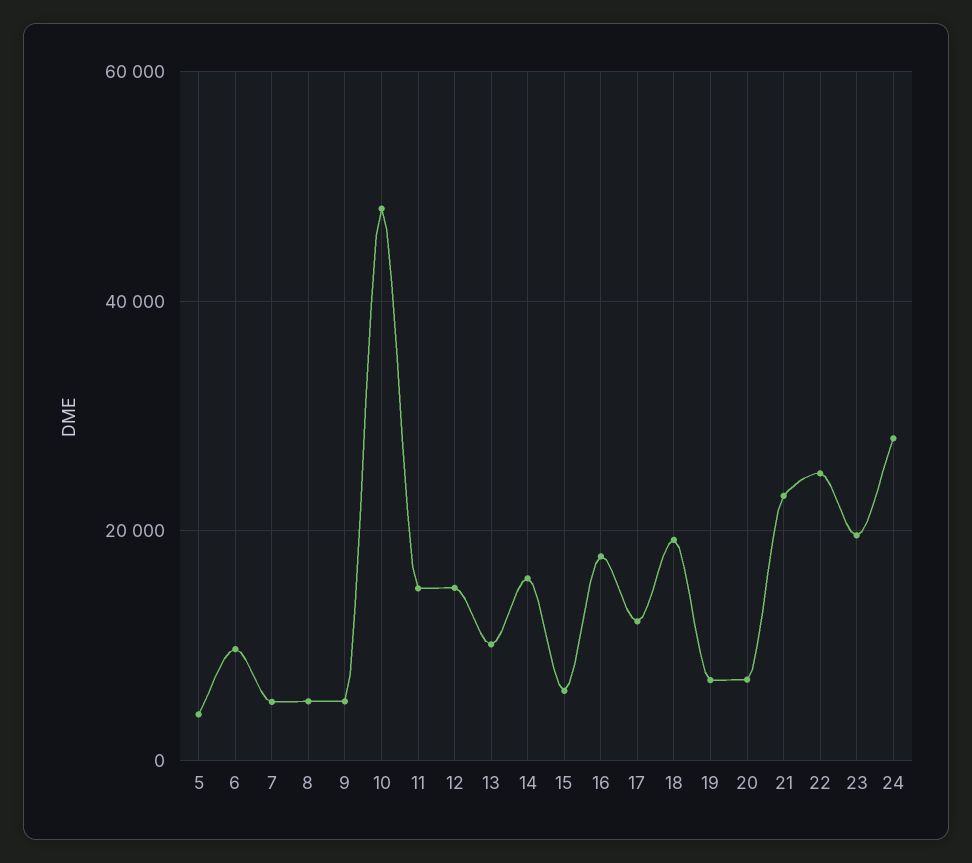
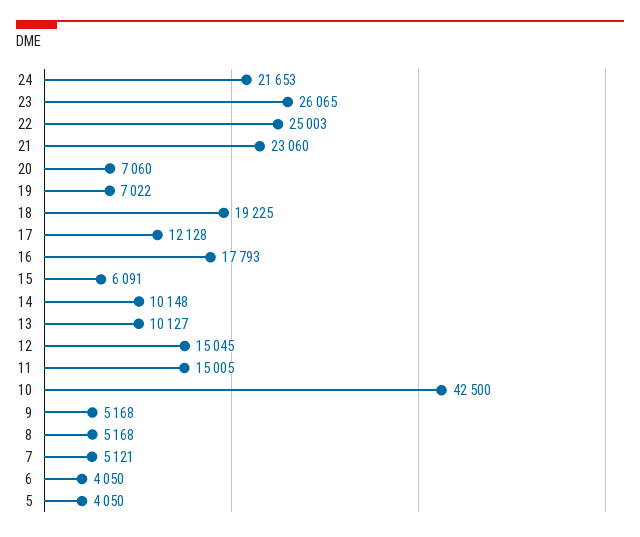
6: 10000 -> 4050
10: 48000 -> 42500
14: 16000 -> 10148
23: 20000 -> 26065
24: 28000 -> 21653

